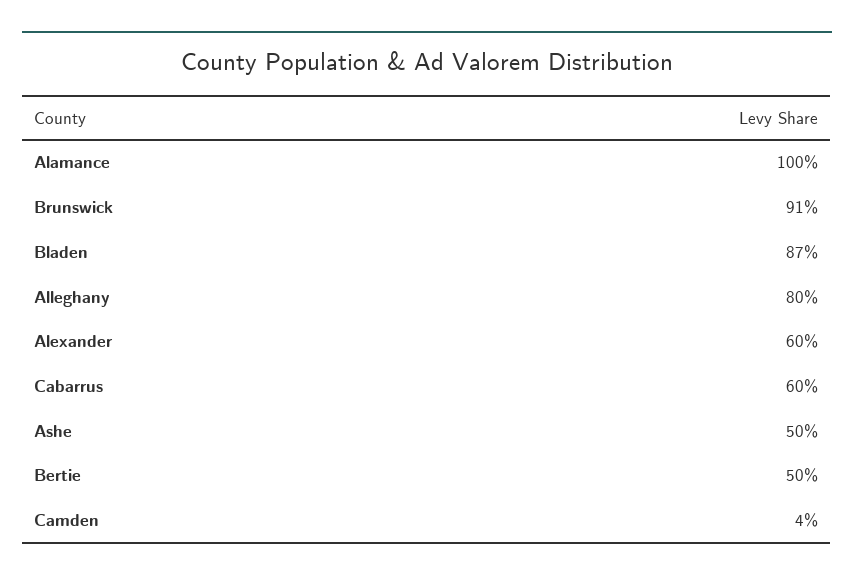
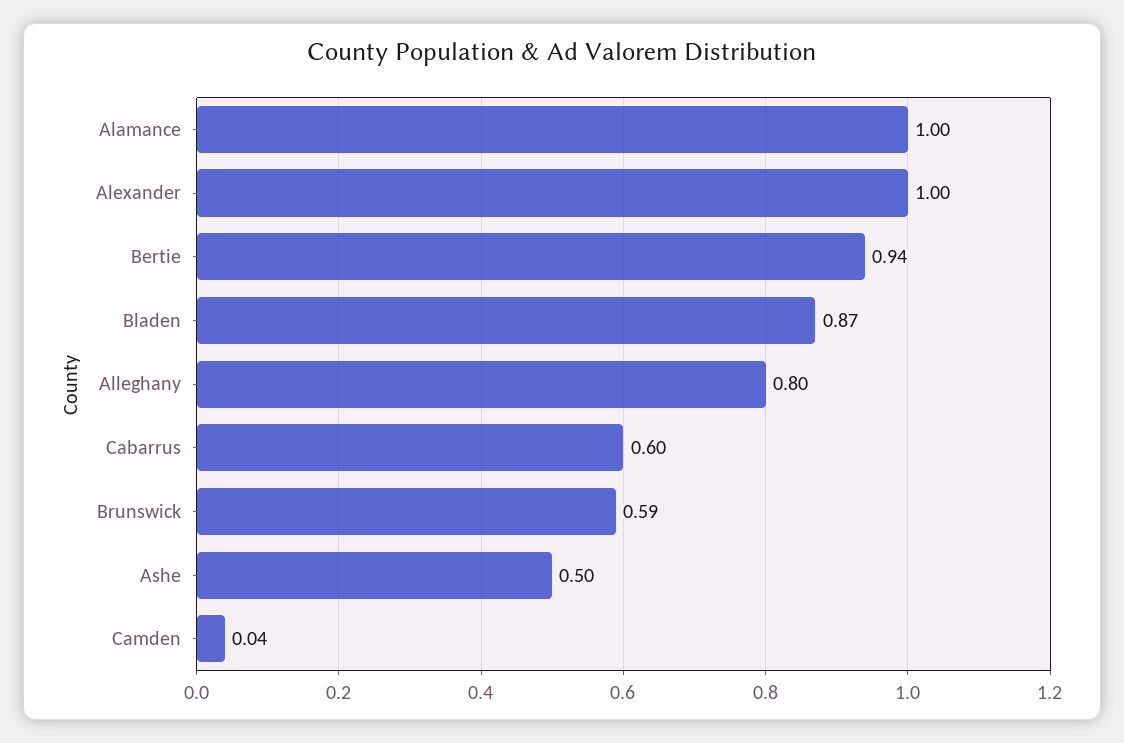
Brunswick: 0.91 -> 0.59
Alexander: 0.6 -> 1
Bertie: 0.5 -> 0.94

